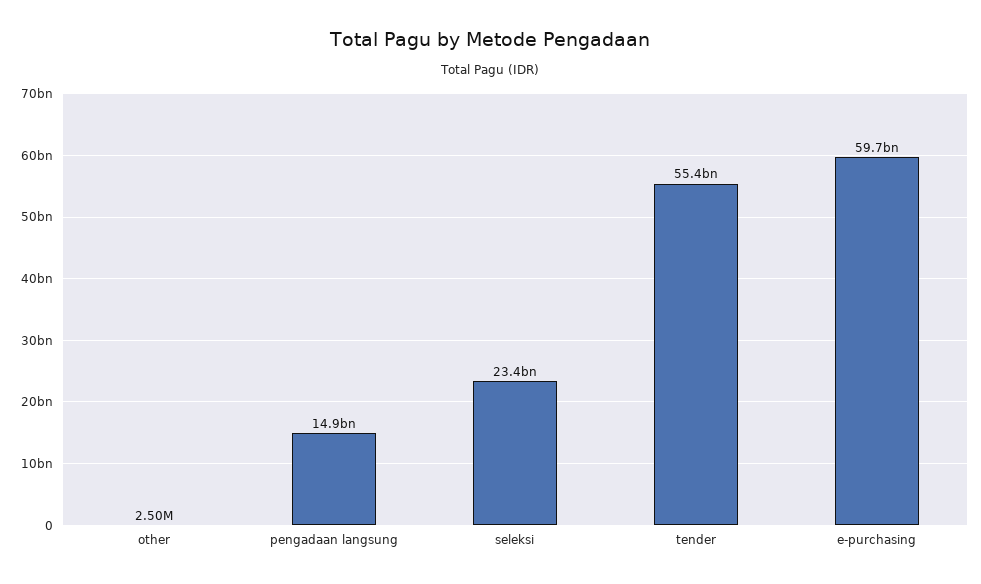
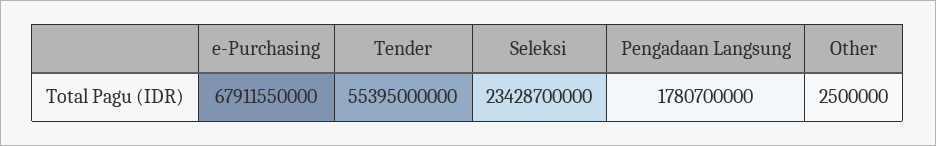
pengadaan langsung: 14900000000 -> 1780700000
e-purchasing: 59700000000 -> 67911550000

